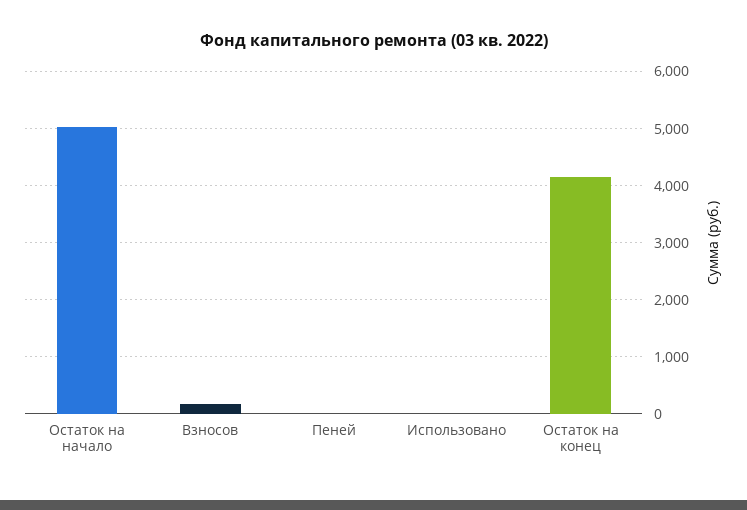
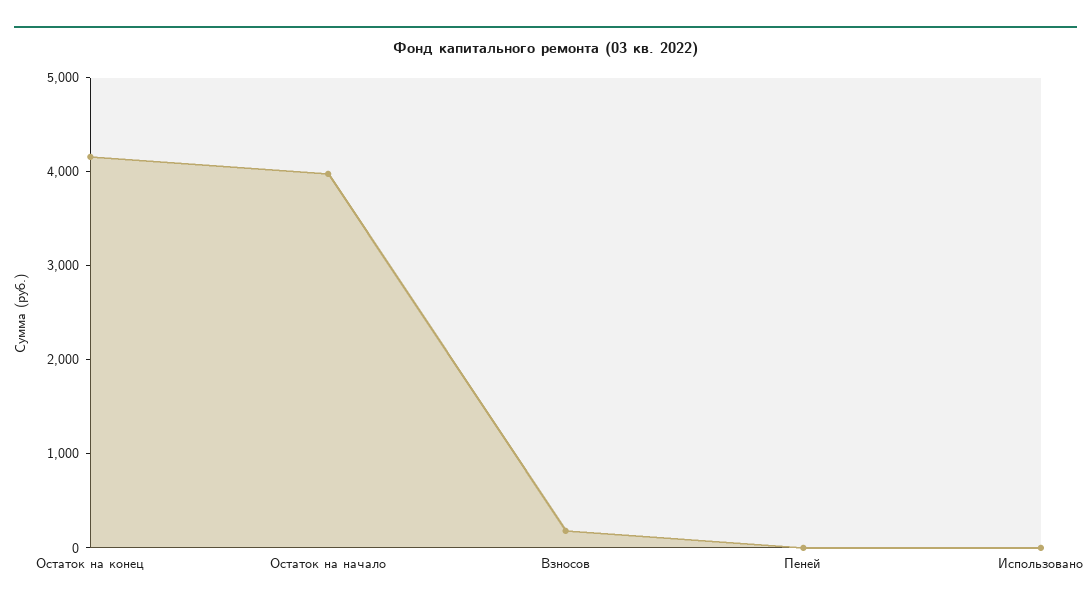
Остаток на начало: 5000 -> 4000

